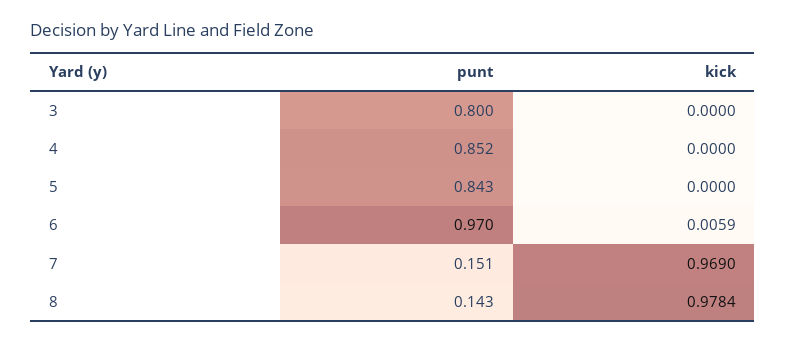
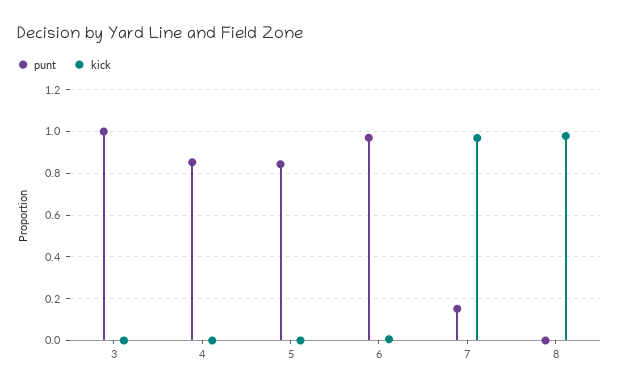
punt, 3: 0.8 -> 1
punt, 8: 0.143 -> 0

